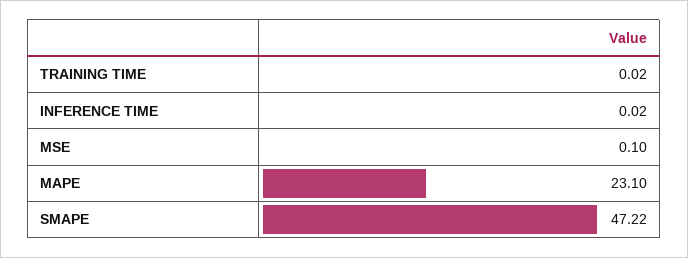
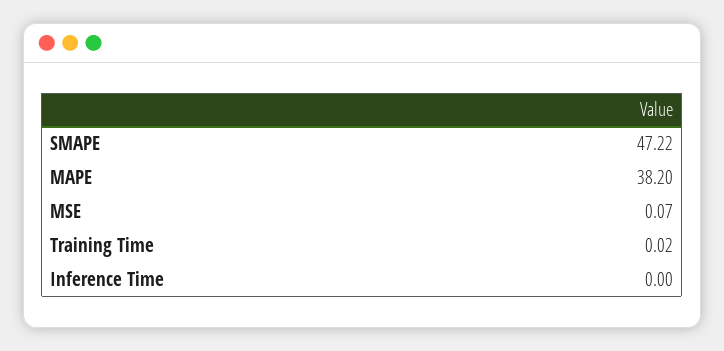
INFERENCE TIME: 0.02 -> 0
MSE: 0.1 -> 0.07
MAPE: 23.1 -> 38.2

